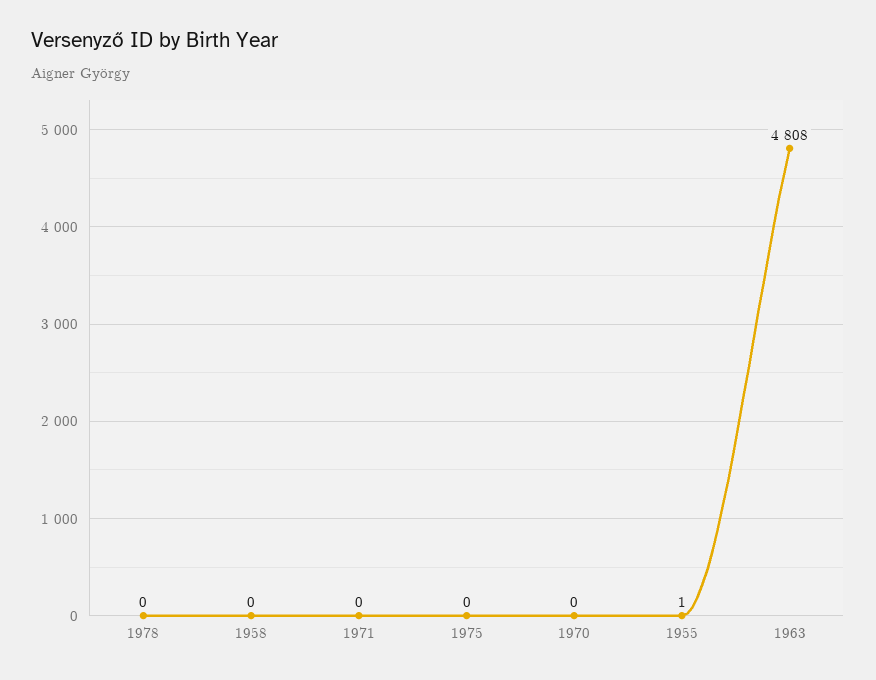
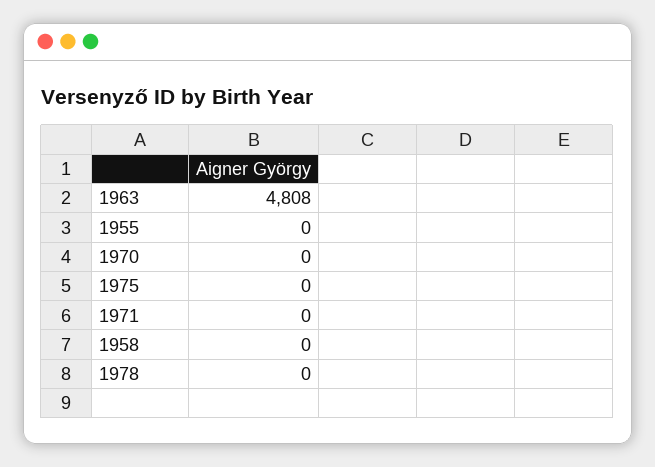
1955: 1 -> 0

